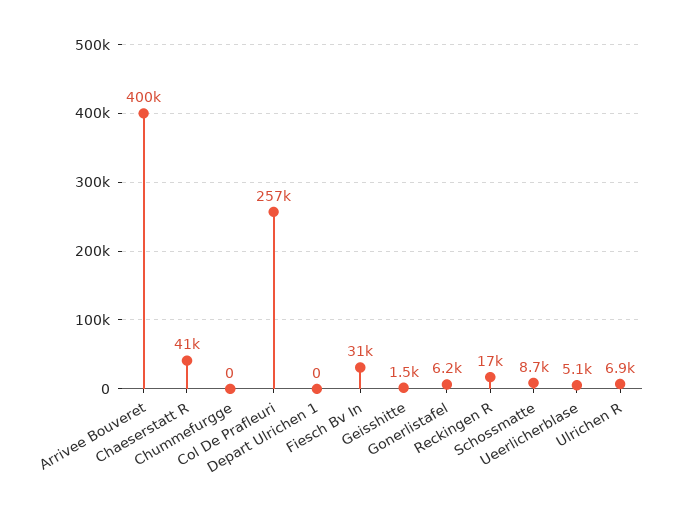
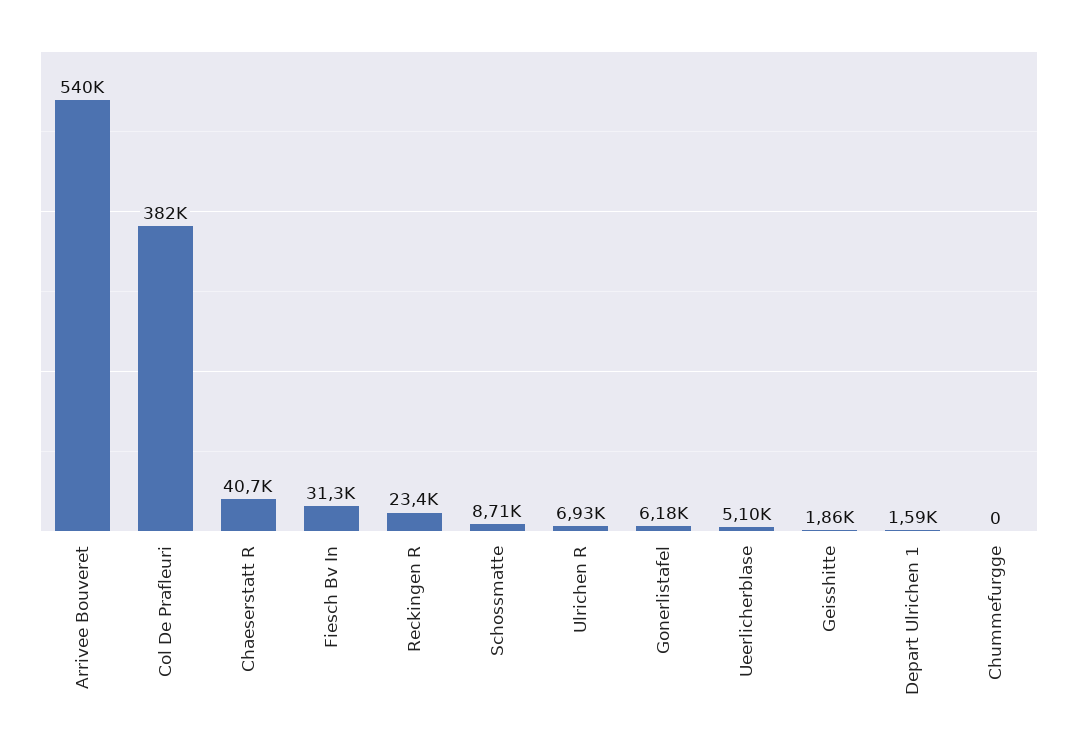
Arrivee Bouveret: 400000 -> 540000
Col De Prafleuri: 257000 -> 382000
Depart Ulrichen 1: 0 -> 1590
Geisshitte: 1500 -> 1860
Reckingen R: 17000 -> 23400

